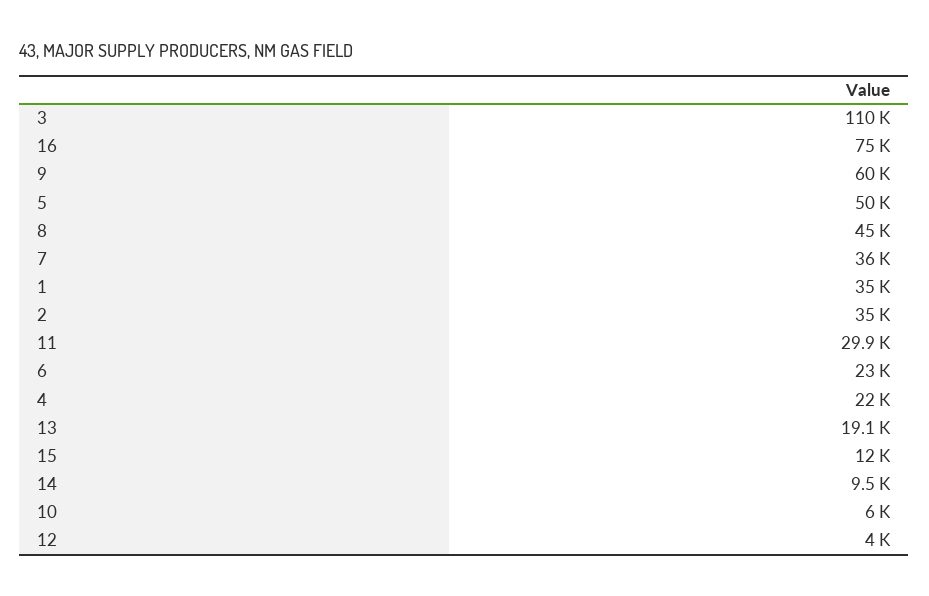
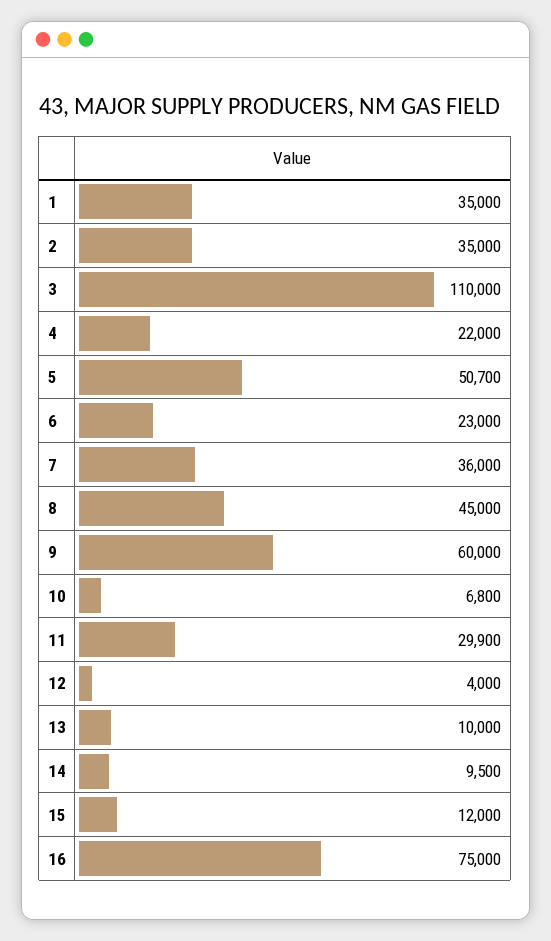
5: 50000 -> 50700
13: 19100 -> 10000
10: 6000 -> 6800

